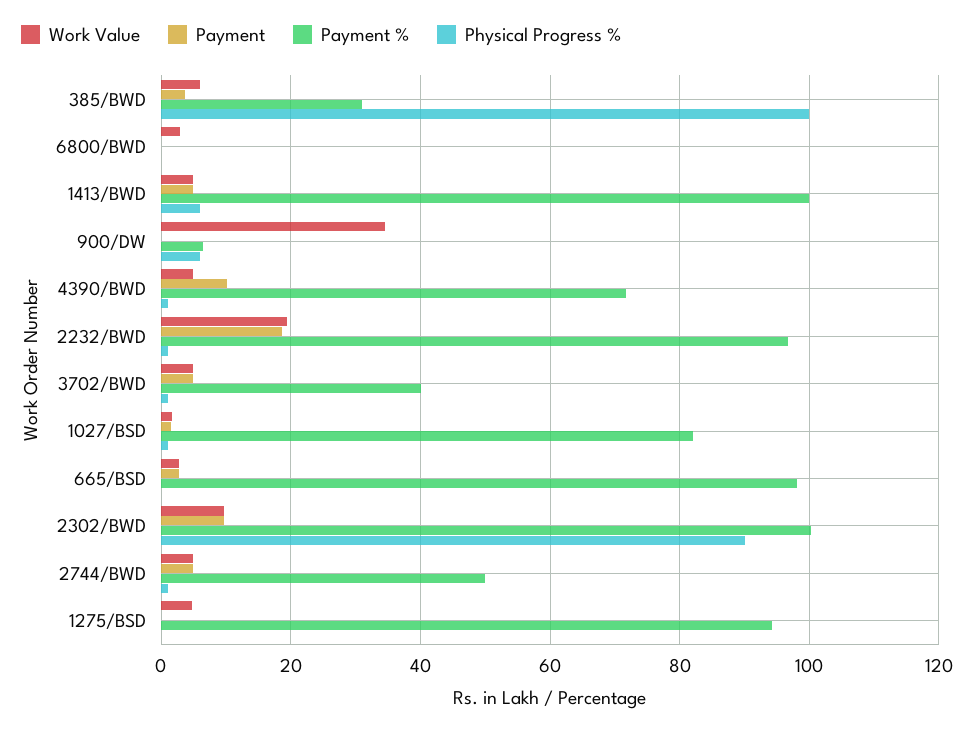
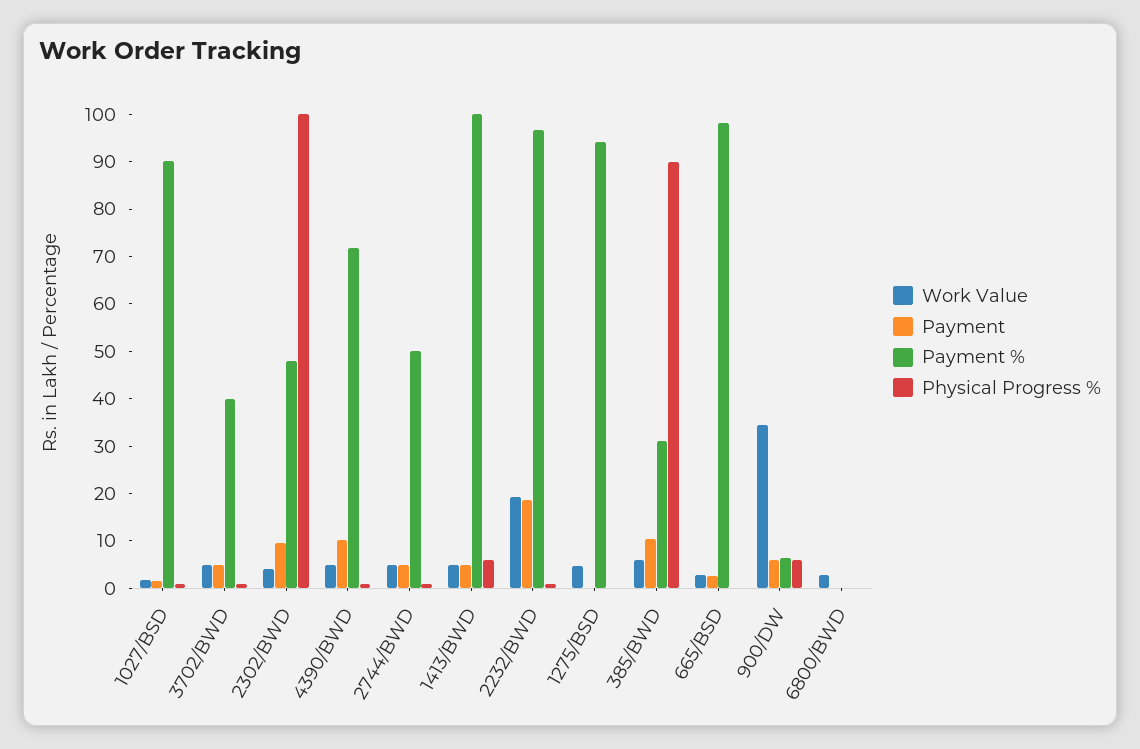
Payment, 385/BWD: 4 -> 10
Physical Progress %, 385/BWD: 100 -> 90
Payment, 900/DW: 0 -> 6
Payment %, 1027/BSD: 82 -> 90
Work Value, 2302/BWD: 10 -> 4
Payment %, 2302/BWD: 100 -> 48
Physical Progress %, 2302/BWD: 90 -> 100

